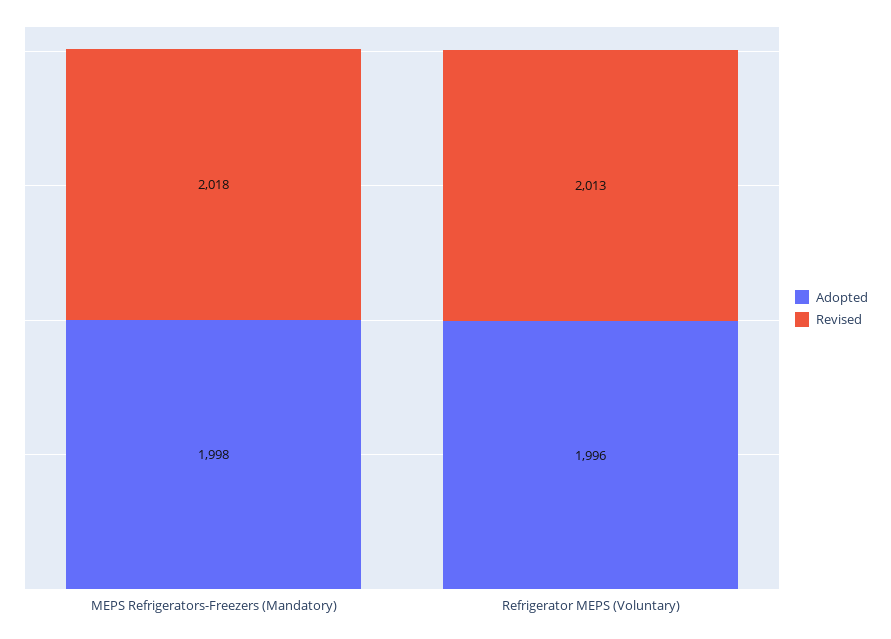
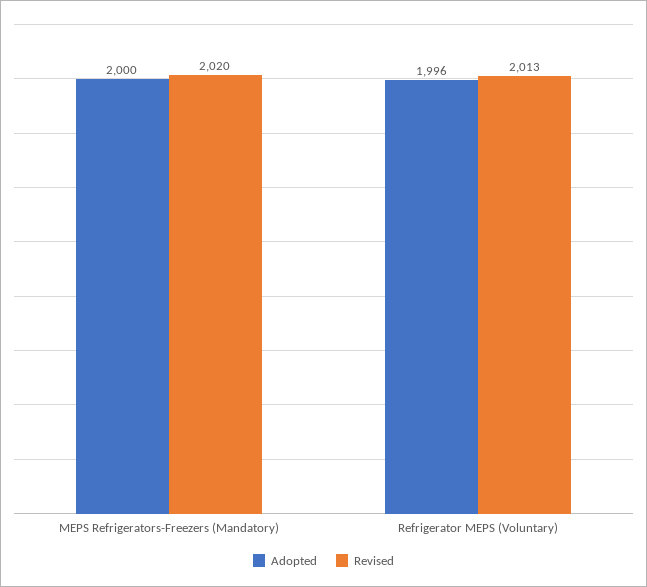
Adopted, MEPS Refrigerators-Freezers (Mandatory): 1998 -> 2000
Revised, MEPS Refrigerators-Freezers (Mandatory): 2018 -> 2020

